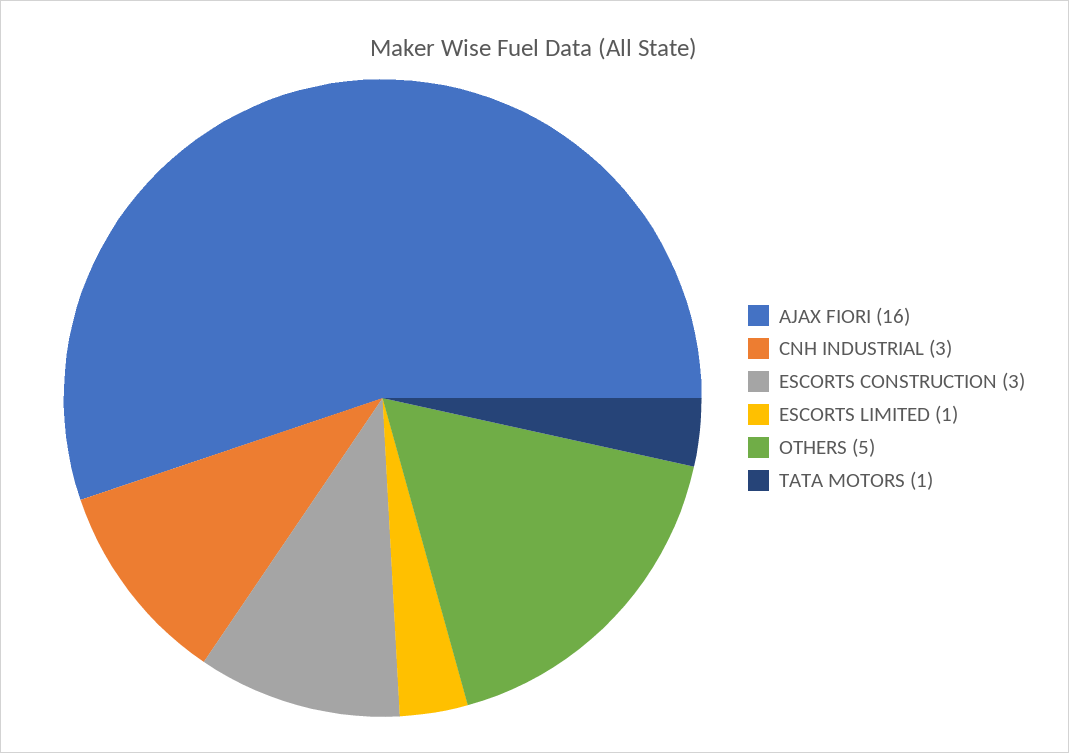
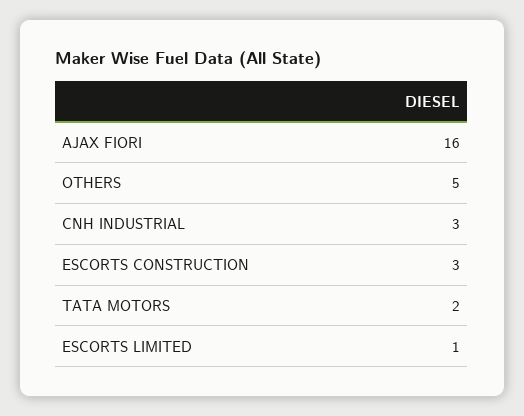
TATA MOTORS: 1 -> 2

